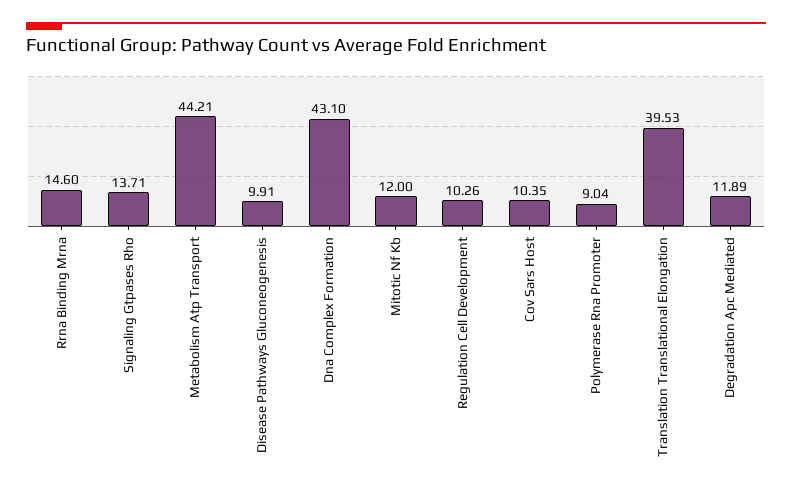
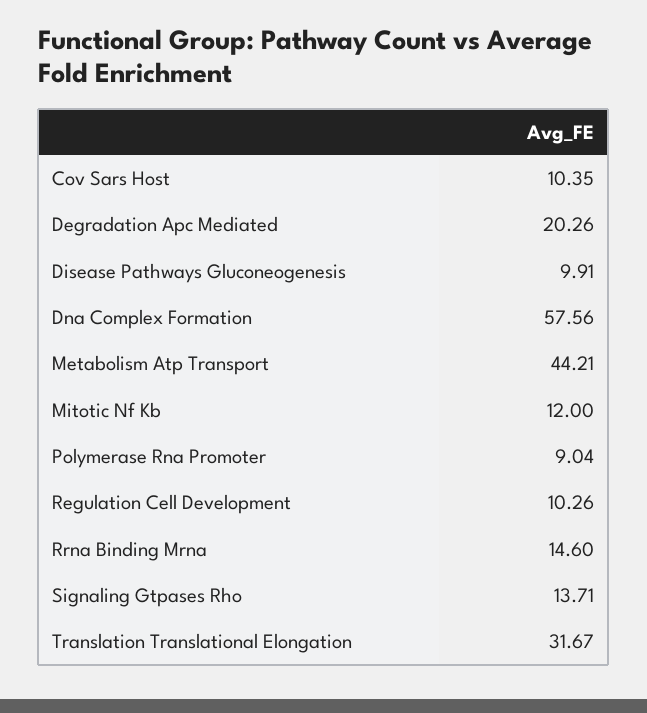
Dna Complex Formation: 43.1 -> 57.56
Translation Translational Elongation: 39.53 -> 31.67
Degradation Apc Mediated: 11.89 -> 20.26

